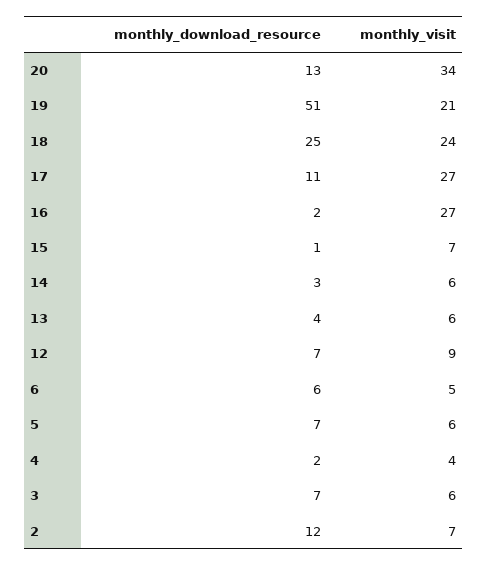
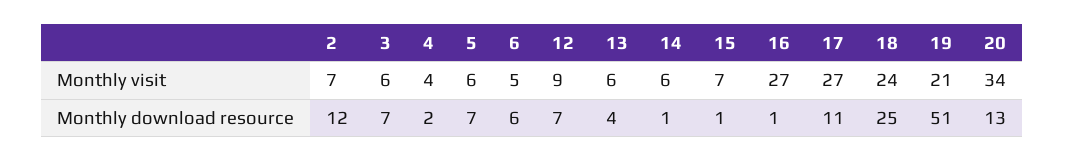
monthly_download_resource, 16: 2 -> 1
monthly_download_resource, 14: 3 -> 1

